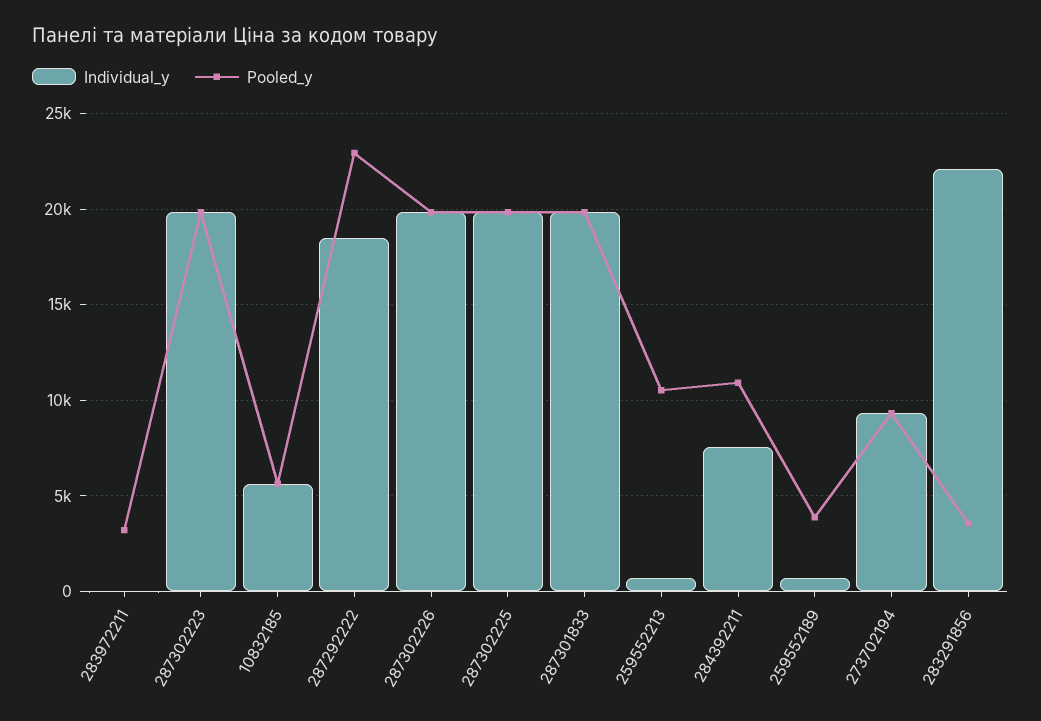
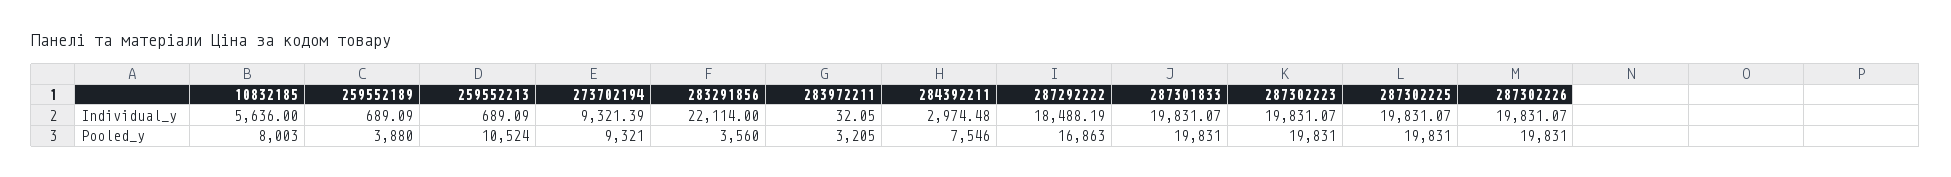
Pooled_y, 10832185: 5500 -> 8003
Pooled_y, 287292222: 23000 -> 16863
Individual_y, 284392211: 7500 -> 2974.48
Pooled_y, 284392211: 11000 -> 7546

